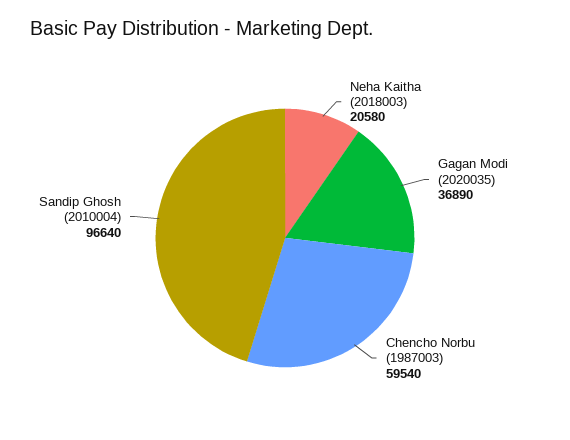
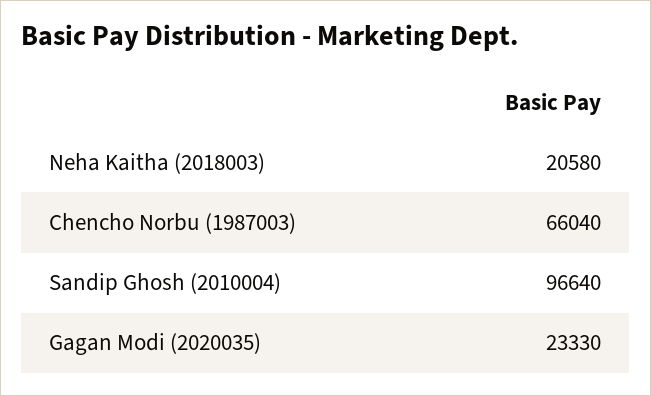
Gagan Modi (2020035): 36890 -> 23330
Chencho Norbu (1987003): 59540 -> 66040

